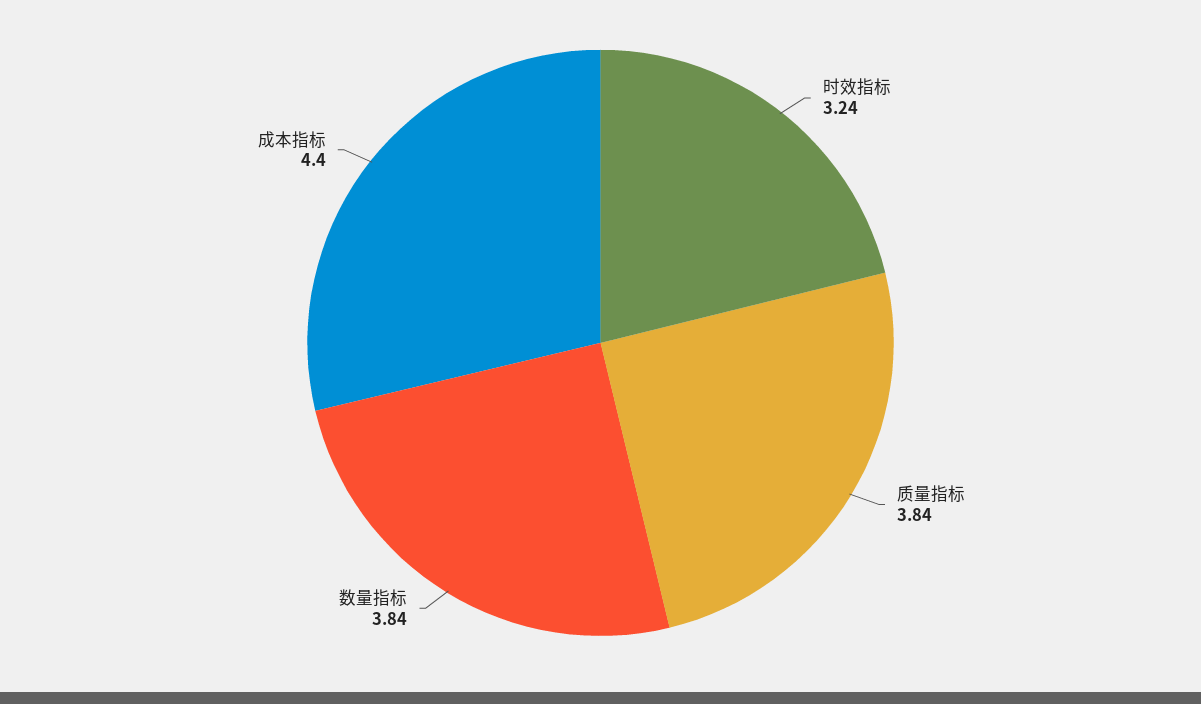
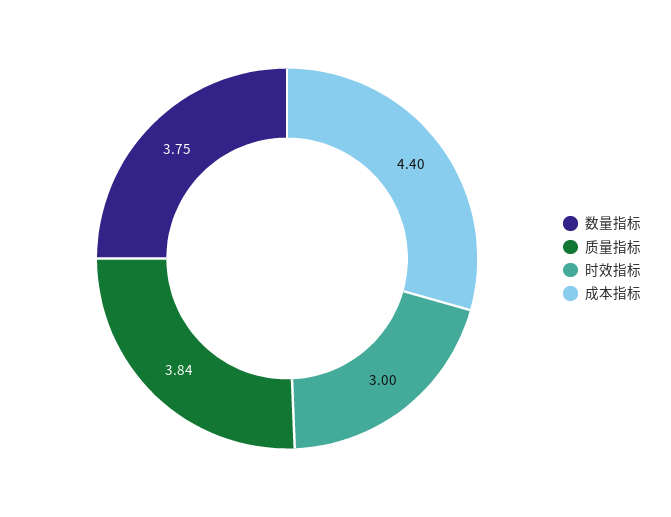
时效指标: 3.24 -> 3
数量指标: 3.84 -> 3.75

